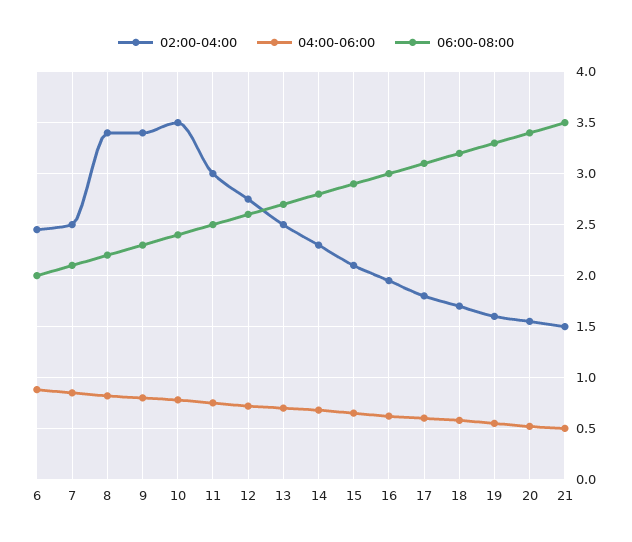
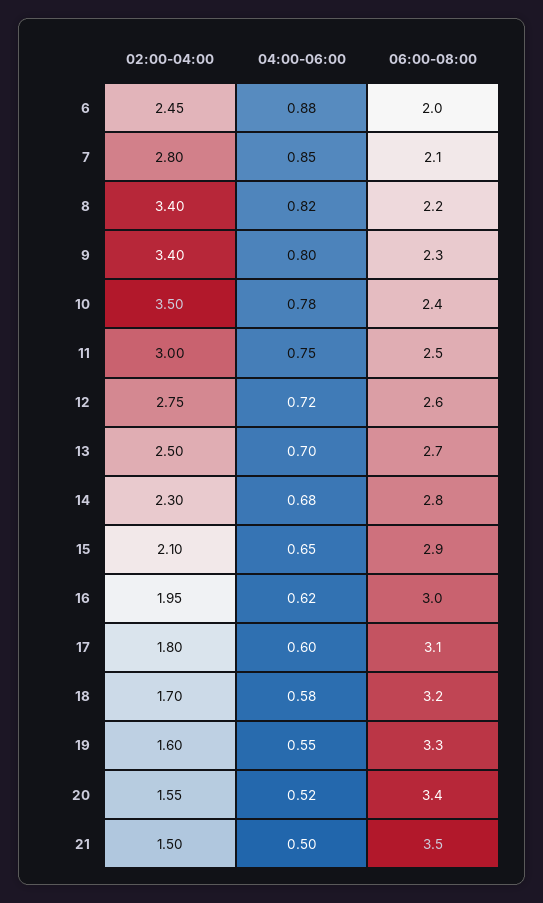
02:00-04:00, 7: 2.5 -> 2.8

